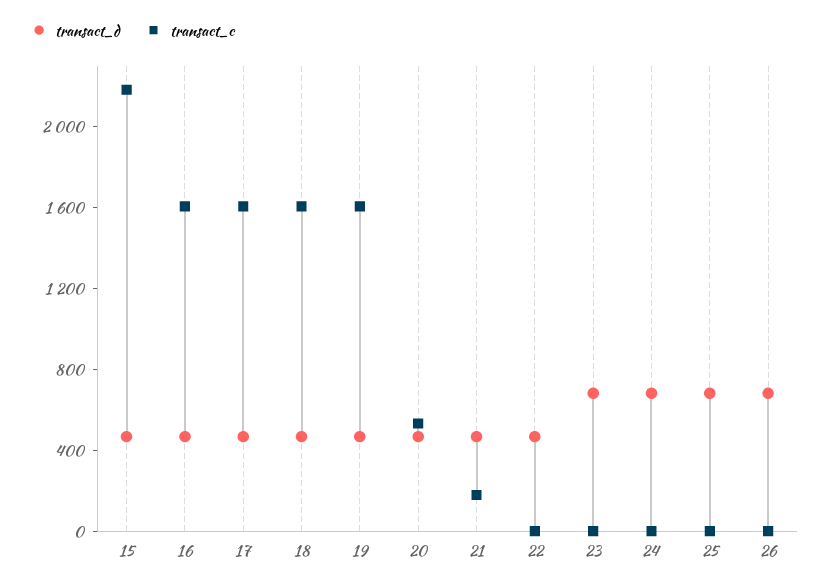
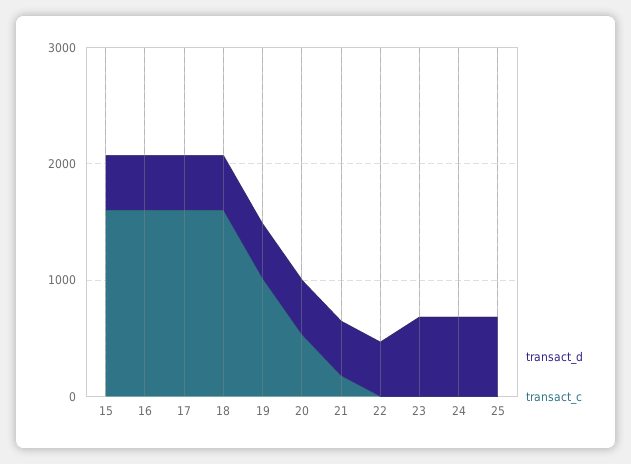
transact_c, 15: 2200 -> 1600
transact_c, 19: 1600 -> 1000
transact_d, 26: 700 -> none
transact_c, 26: 0 -> none

